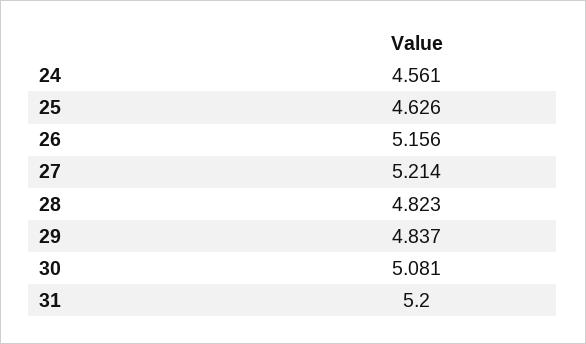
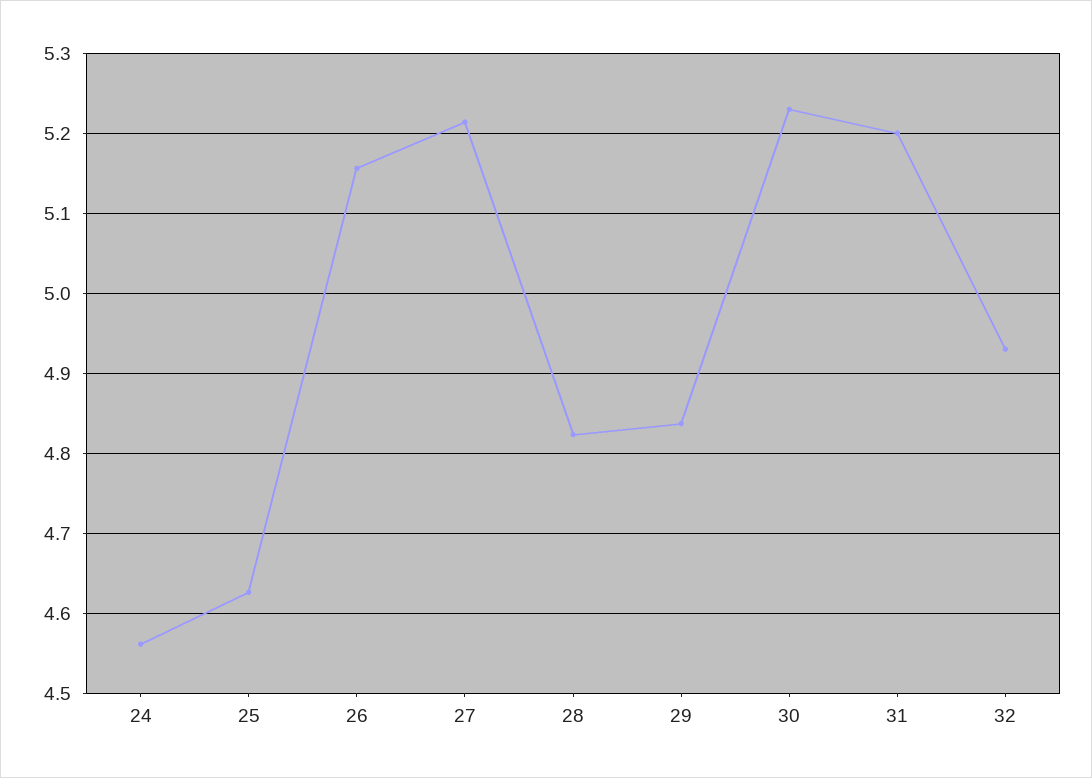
30: 5.081 -> 5.23
32: none -> 4.93

